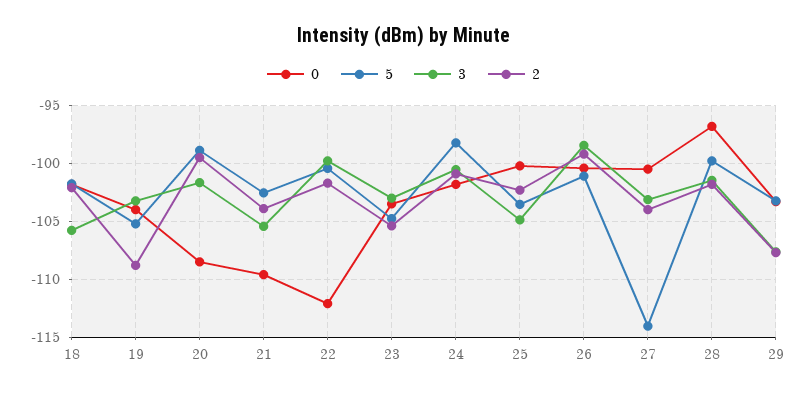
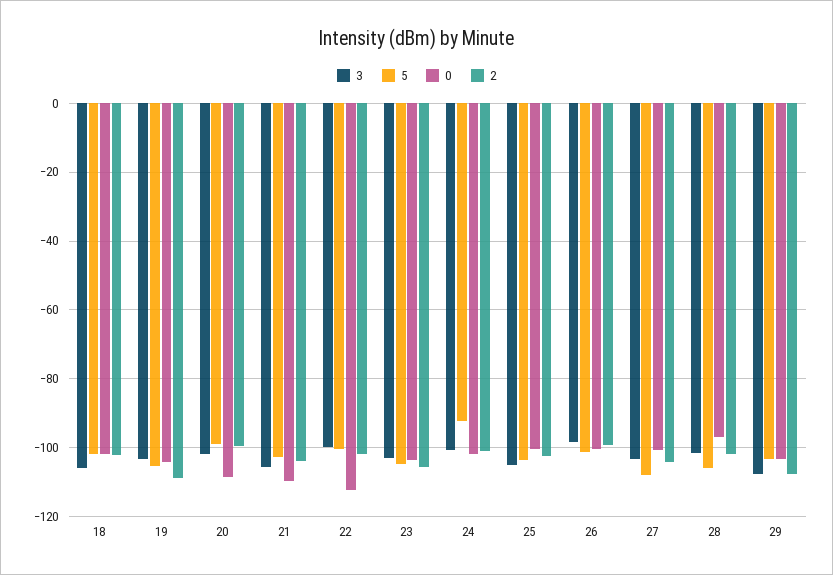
5, 24: -98 -> -92
5, 27: -114 -> -108
5, 28: -100 -> -106

